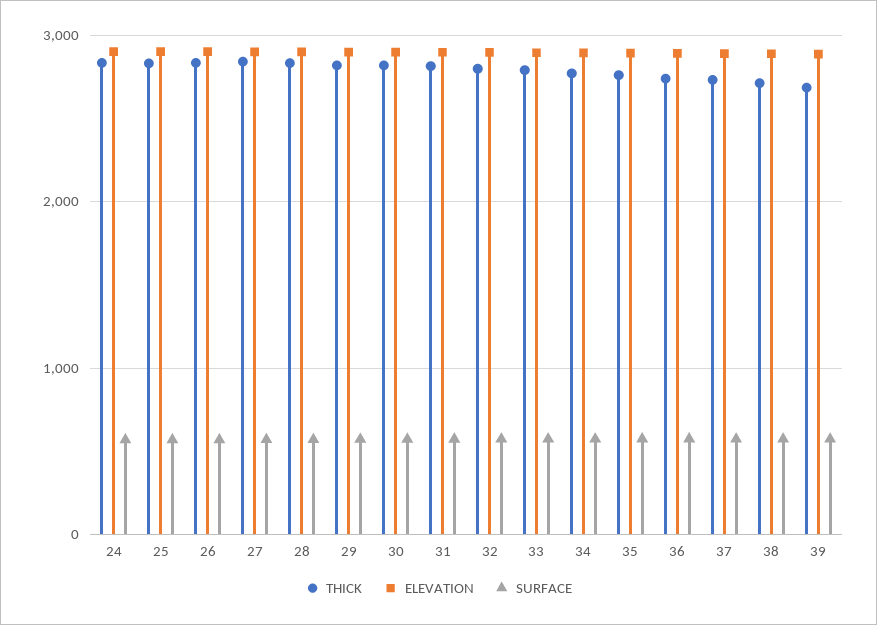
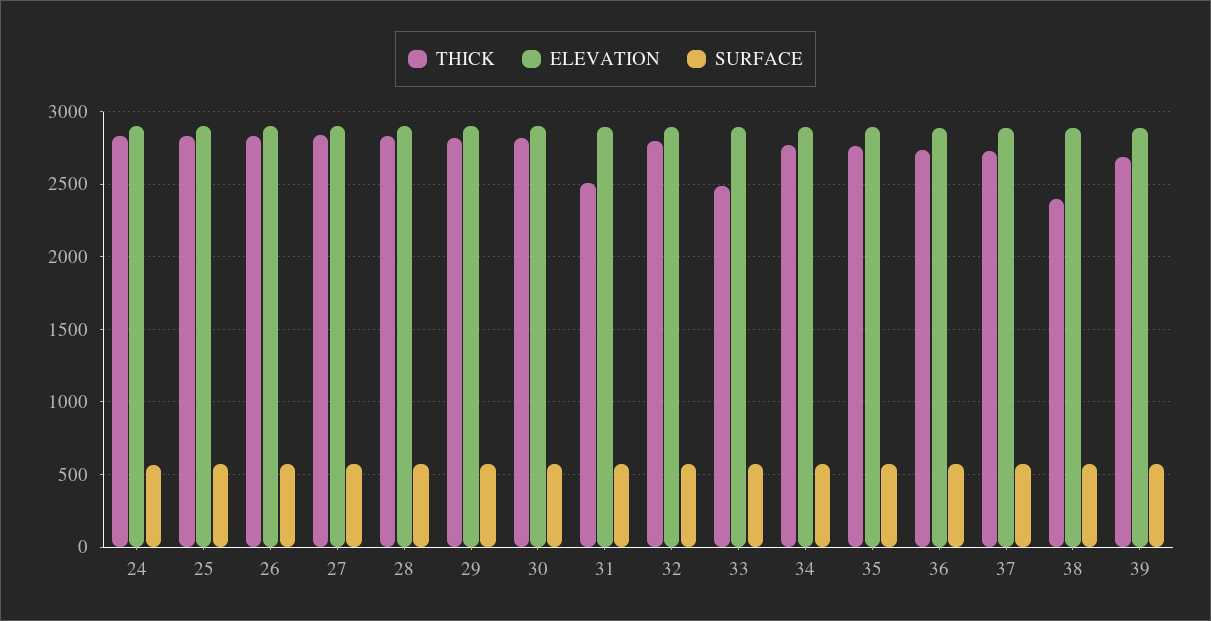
THICK, 31: 2800 -> 2500
THICK, 33: 2800 -> 2500
THICK, 38: 2700 -> 2400

